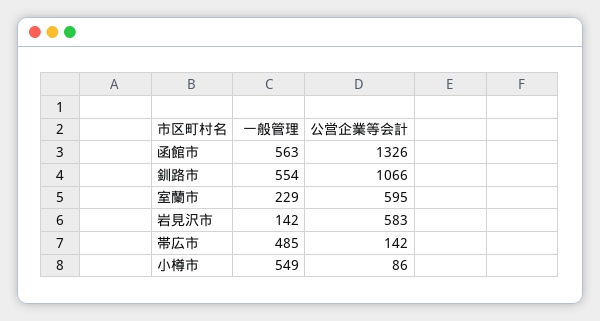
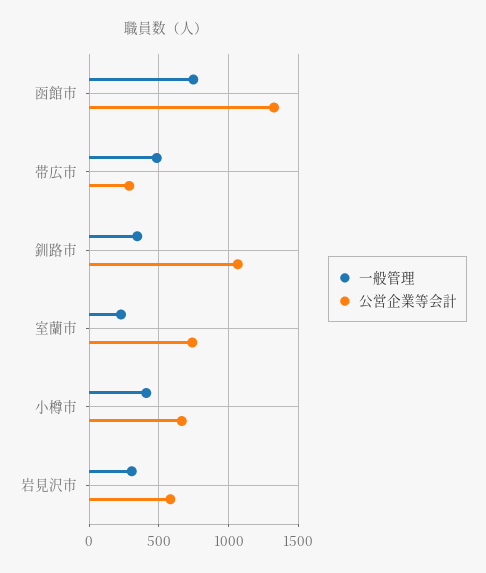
一般管理, 函館市: 563 -> 750
一般管理, 釧路市: 554 -> 350
公営企業等会計, 室蘭市: 595 -> 750
一般管理, 岩見沢市: 142 -> 300
公営企業等会計, 帯広市: 142 -> 300
一般管理, 小樽市: 549 -> 400
公営企業等会計, 小樽市: 86 -> 650

